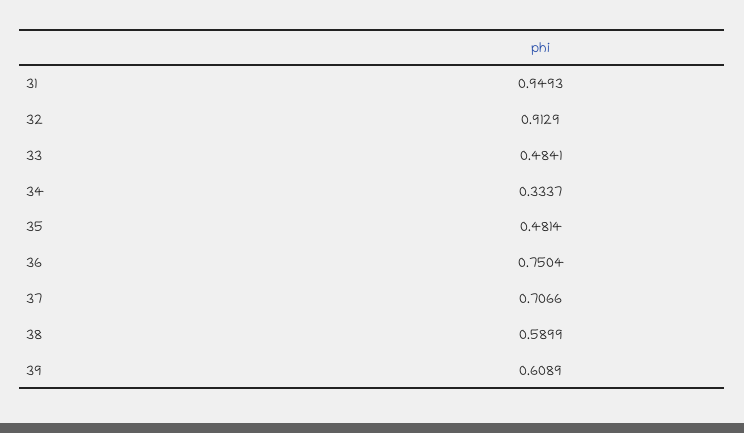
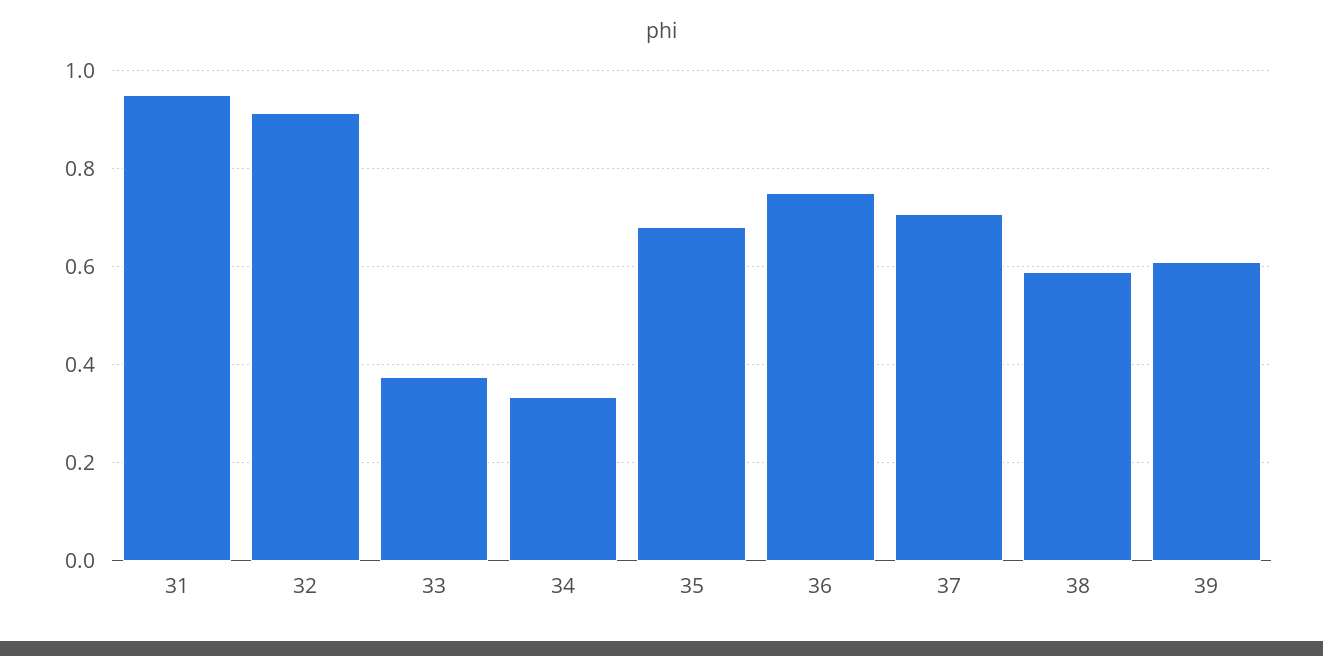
33: 0.4841 -> 0.38
35: 0.4814 -> 0.68

